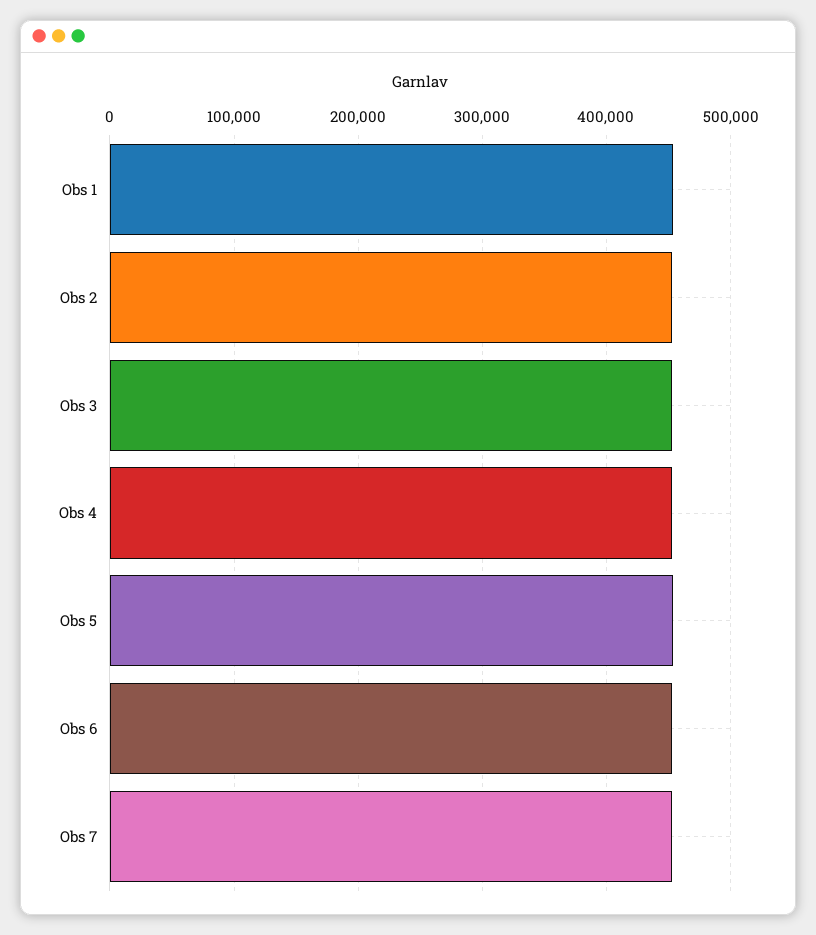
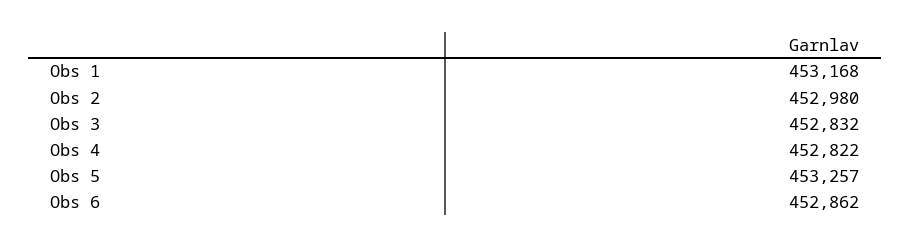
Obs 7: 450000 -> none

